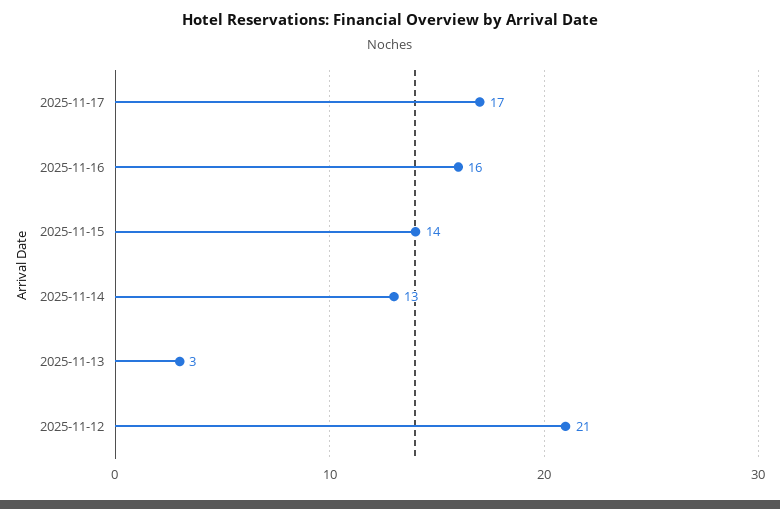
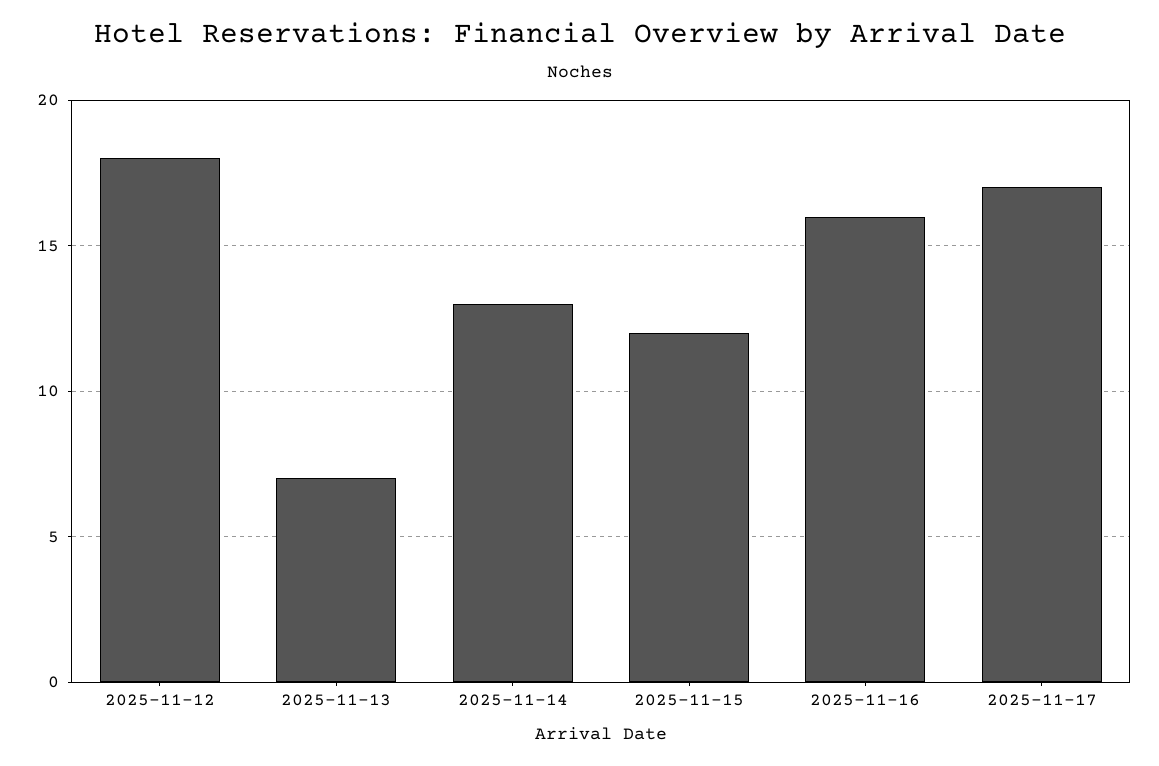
2025-11-15: 14 -> 12
2025-11-13: 3 -> 7
2025-11-12: 21 -> 18

